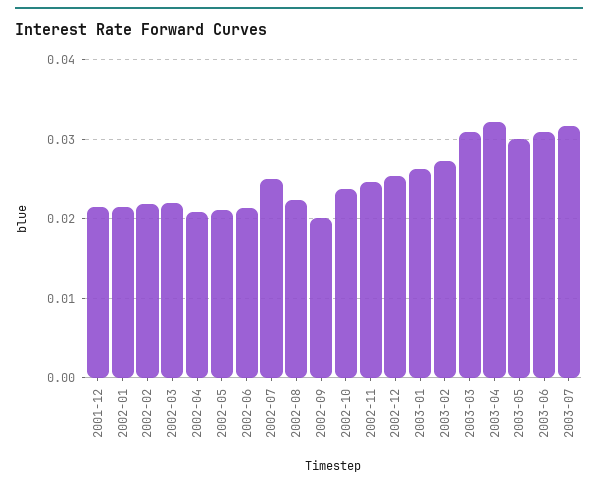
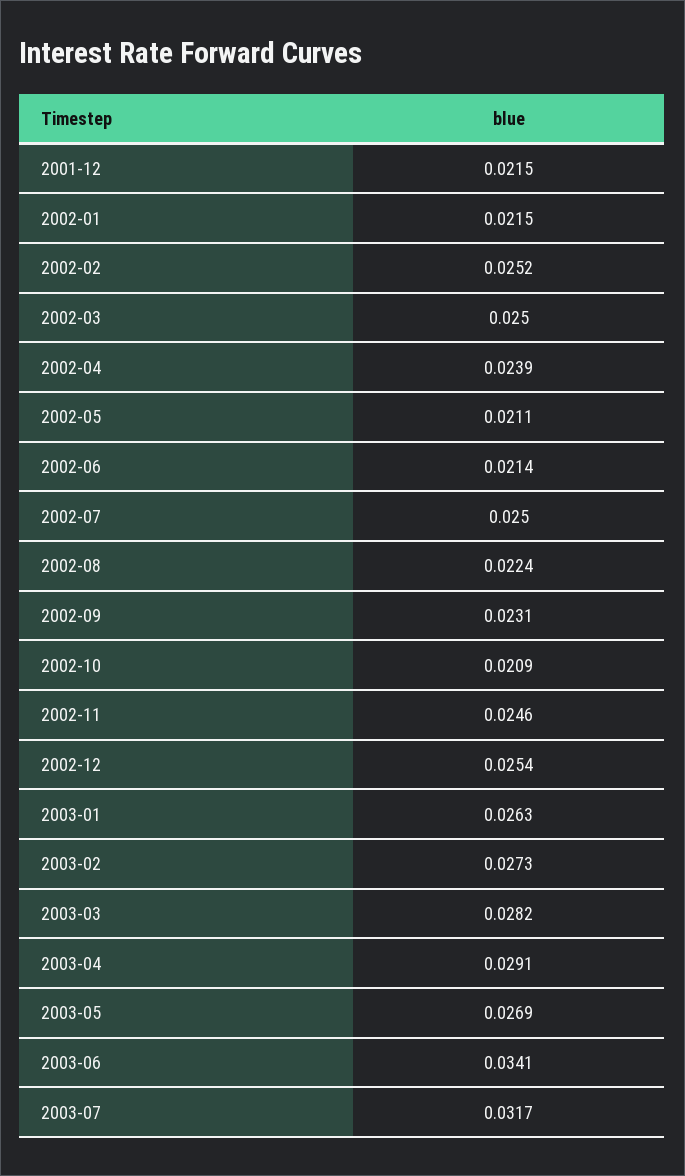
2002-02: 0.022 -> 0.0252
2002-03: 0.022 -> 0.025
2002-04: 0.021 -> 0.0239
2002-09: 0.02 -> 0.0231
2002-10: 0.024 -> 0.0209
2003-03: 0.031 -> 0.0282
2003-04: 0.032 -> 0.0291
2003-05: 0.03 -> 0.0269
2003-06: 0.031 -> 0.0341

